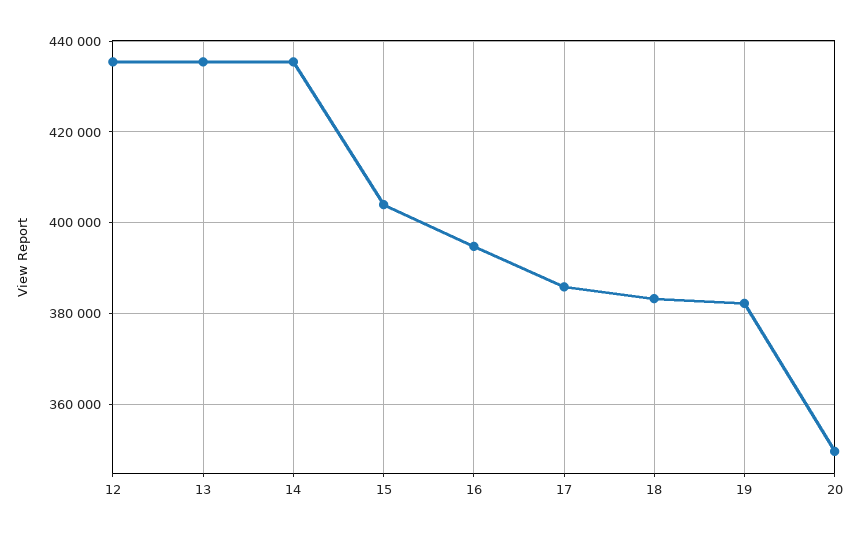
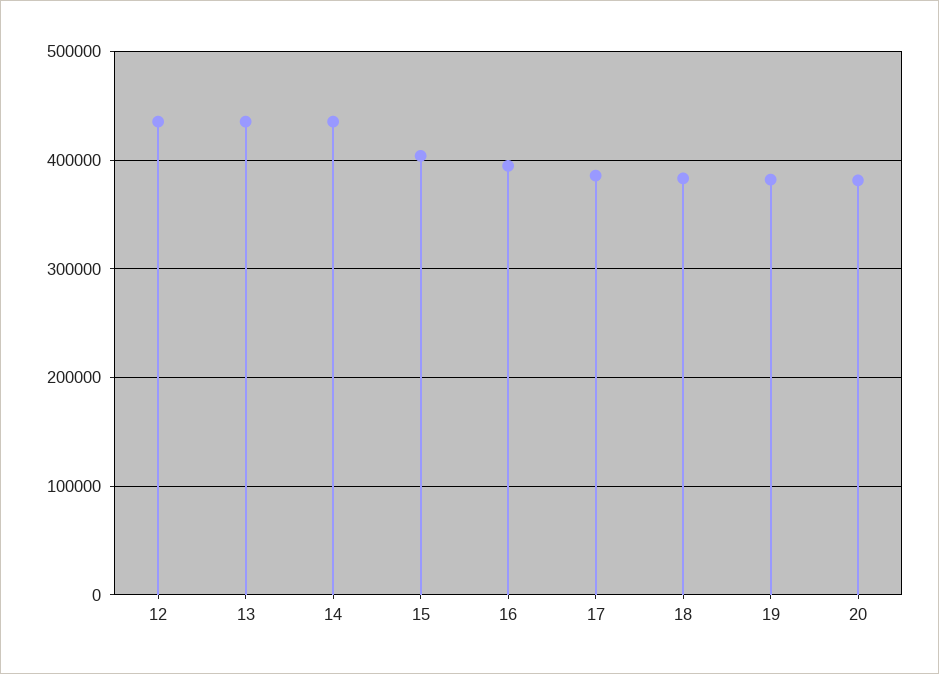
20: 350000 -> 380000

